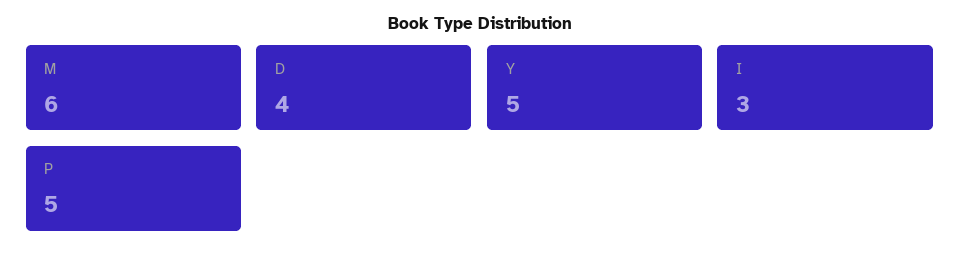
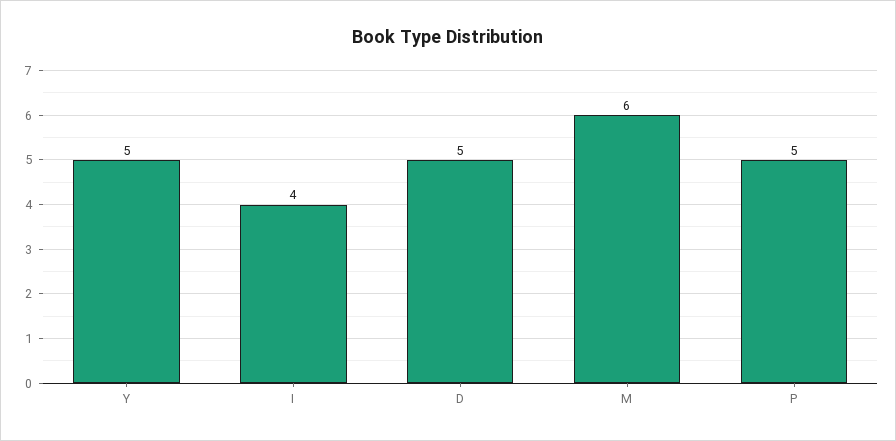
D: 4 -> 5
I: 3 -> 4

